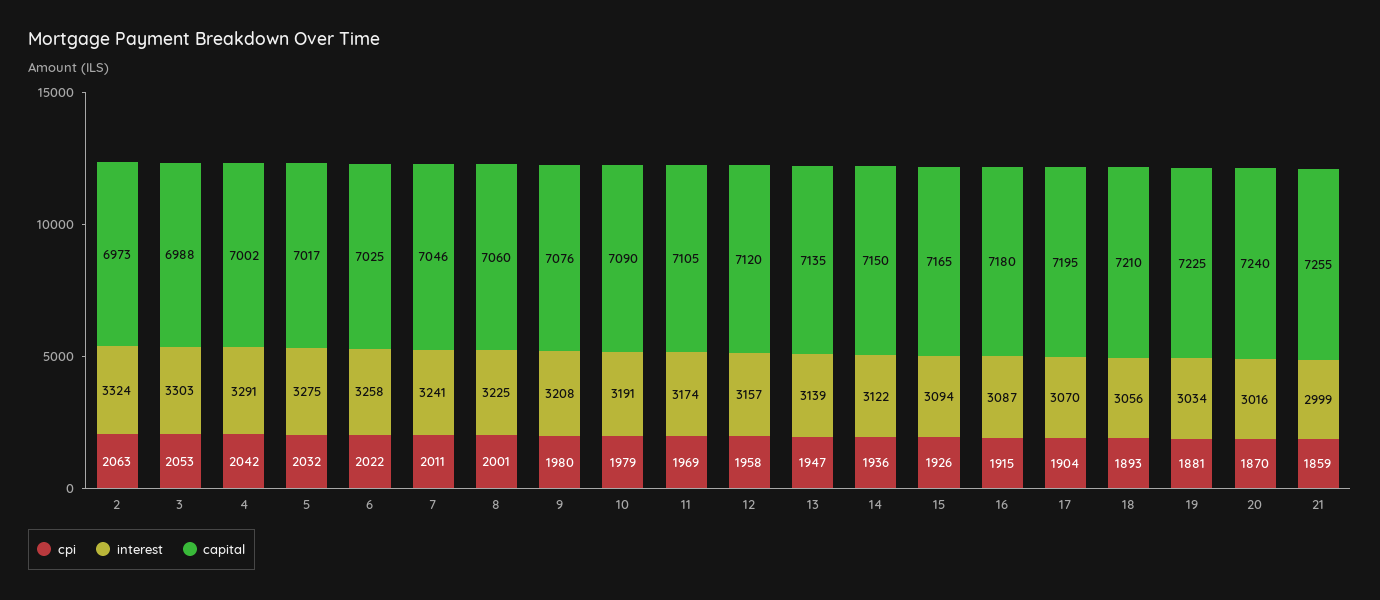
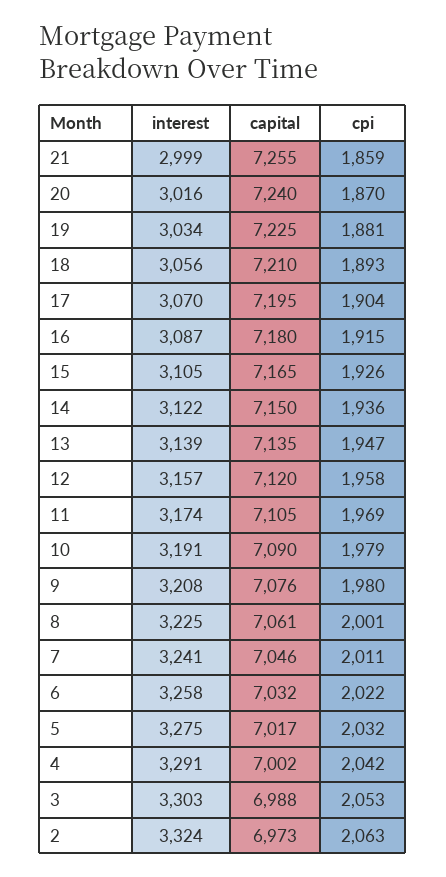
capital, 6: 7025 -> 7032
capital, 8: 7060 -> 7061
interest, 15: 3094 -> 3105

